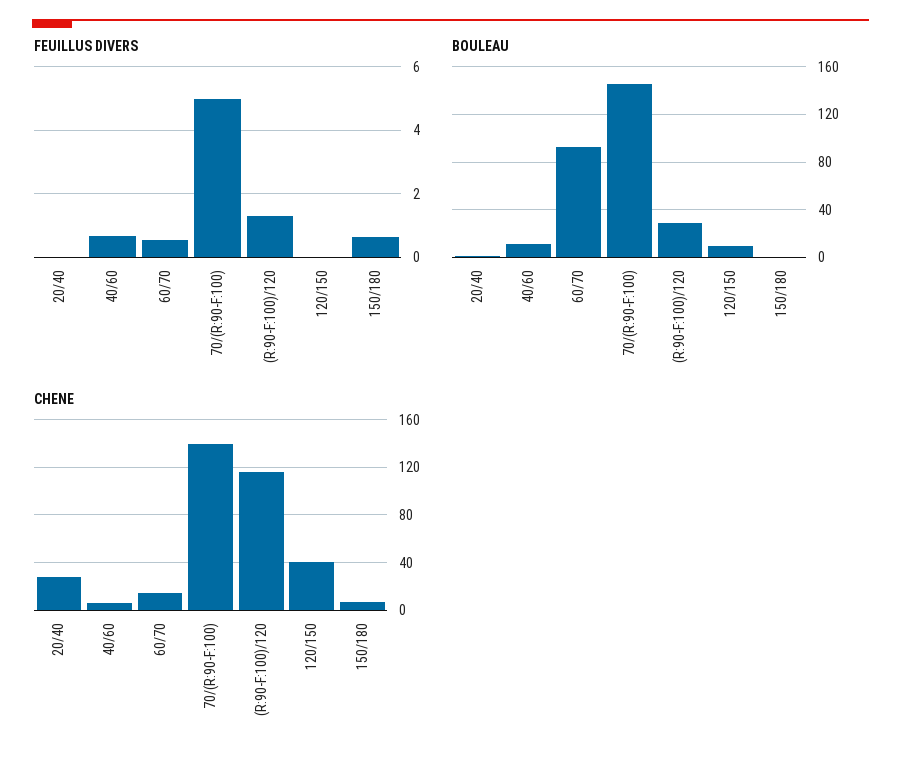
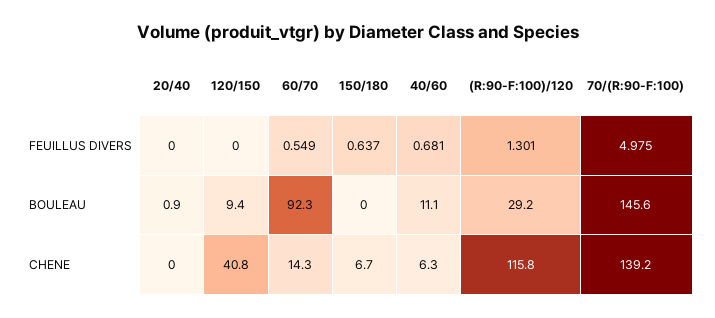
CHENE, 20/40: 30 -> 0

